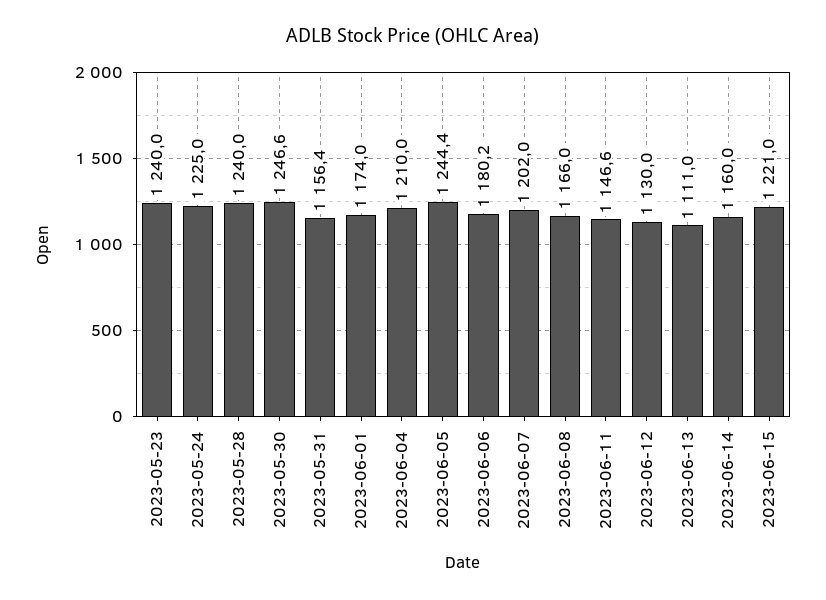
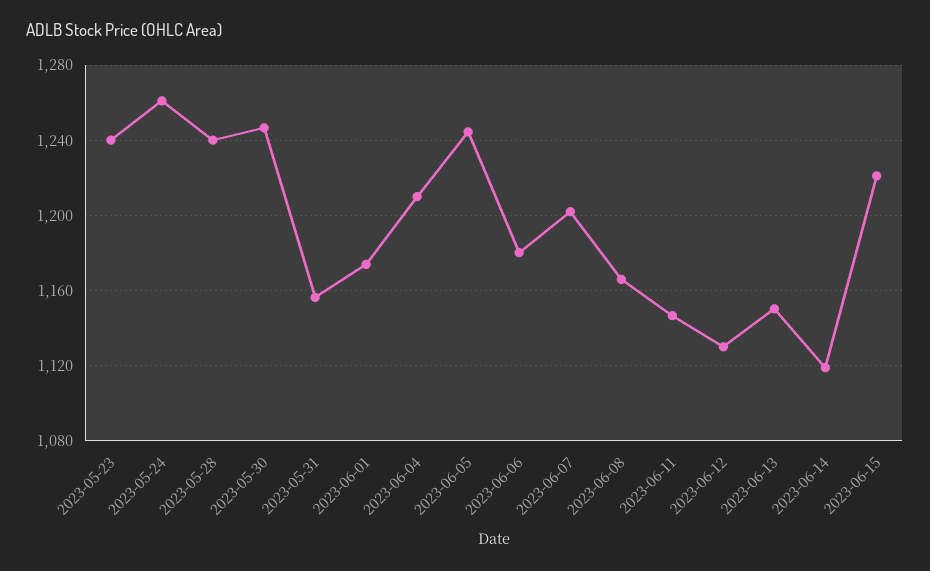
2023-05-24: 1225 -> 1260
2023-06-13: 1111 -> 1150
2023-06-14: 1160 -> 1120

